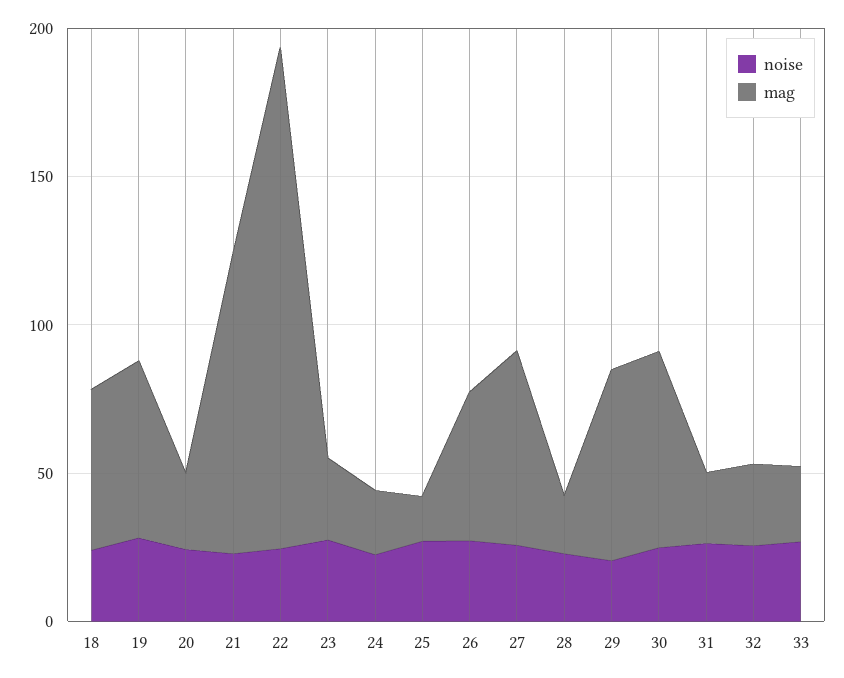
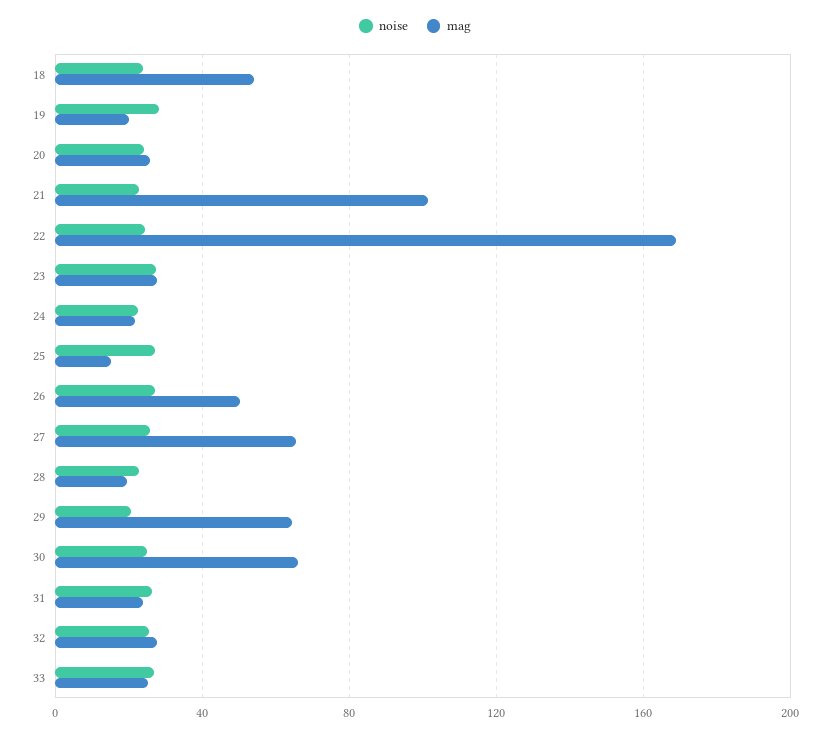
mag, 19: 60 -> 20

